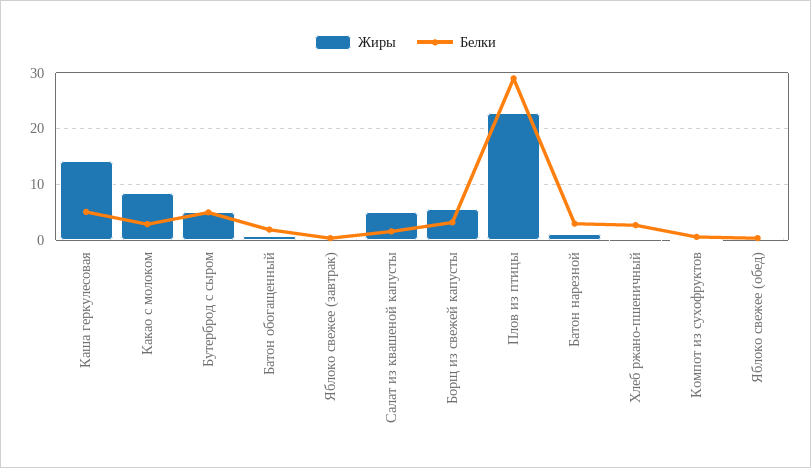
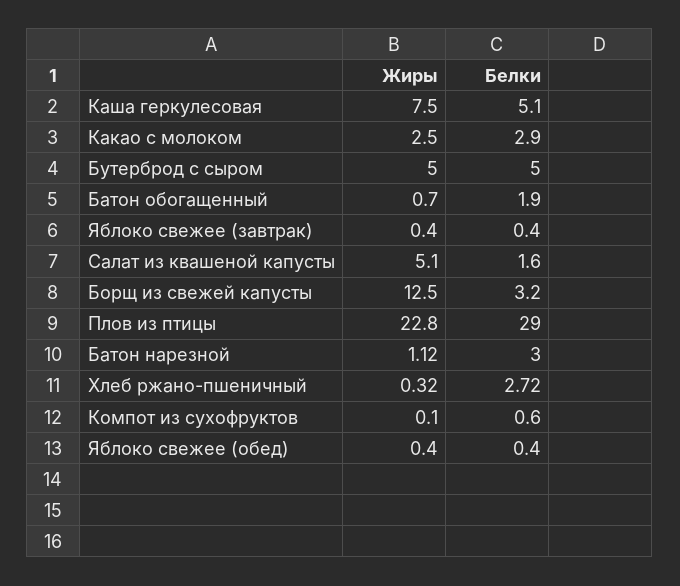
Жиры, Каша геркулесовая: 14 -> 7.5
Жиры, Какао с молоком: 8 -> 2.5
Жиры, Борщ из свежей капусты: 6 -> 12.5

